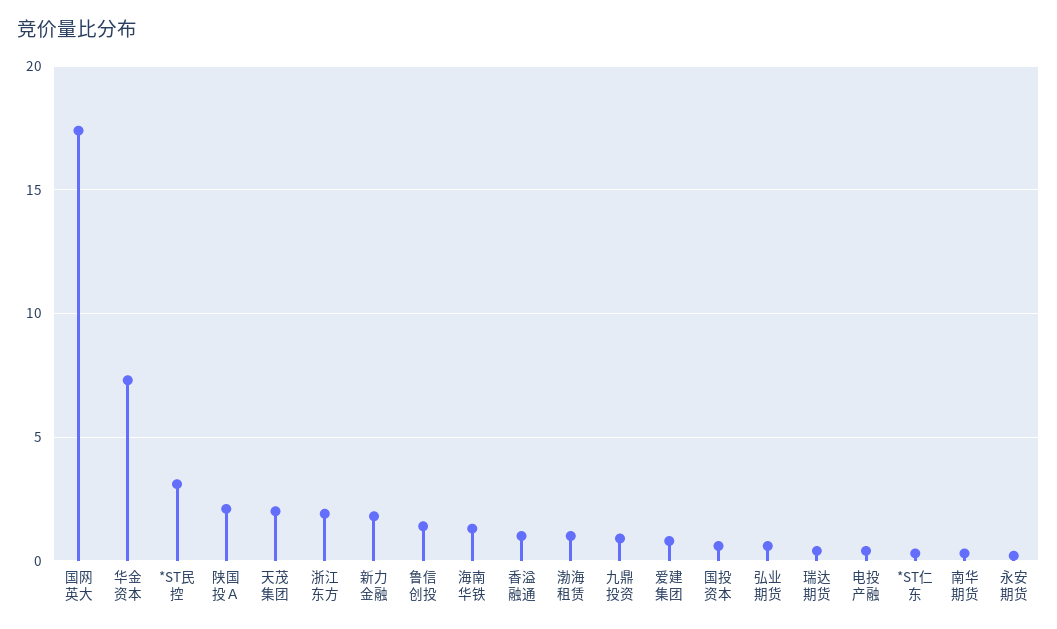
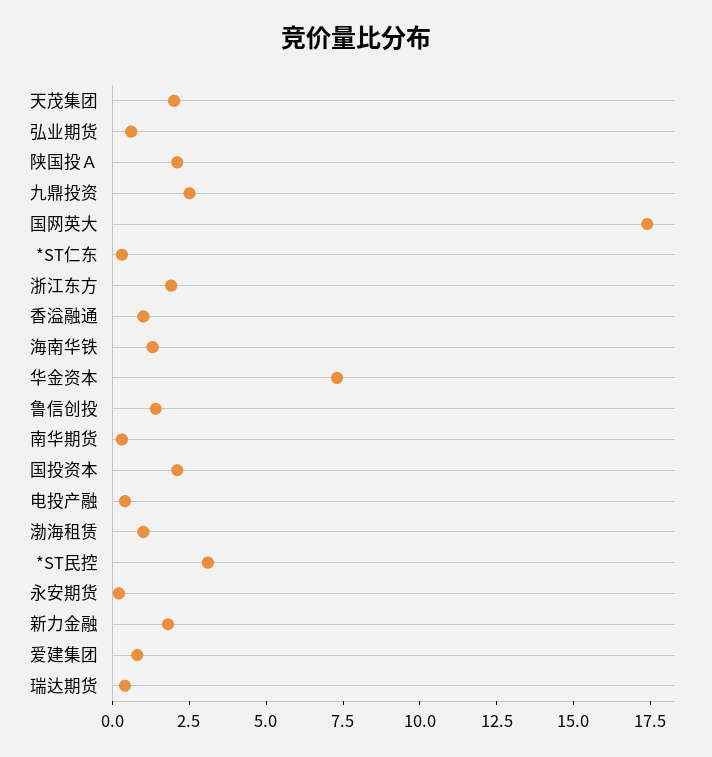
九鼎投资: 1 -> 2.5
国投资本: 0.5 -> 2

